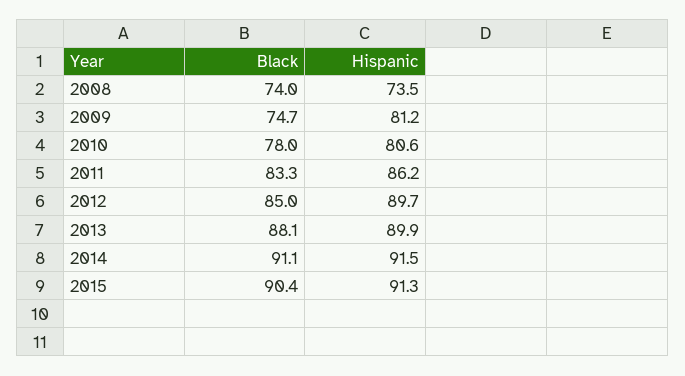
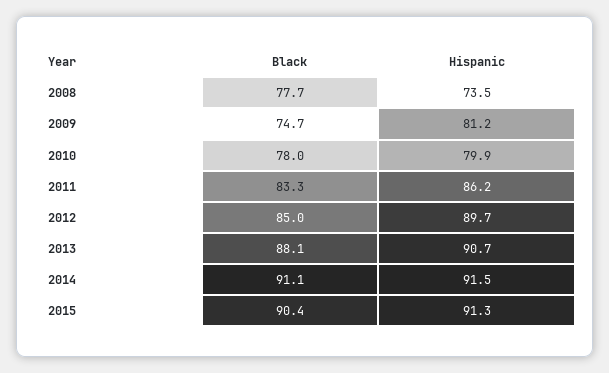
Black, 2008: 74 -> 77.7
Hispanic, 2010: 80.6 -> 79.9
Hispanic, 2013: 89.9 -> 90.7

